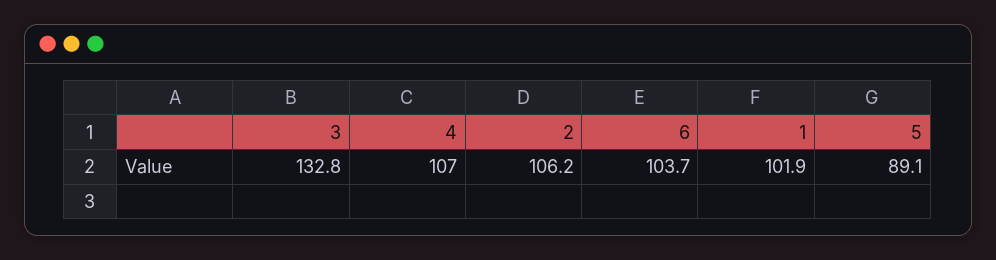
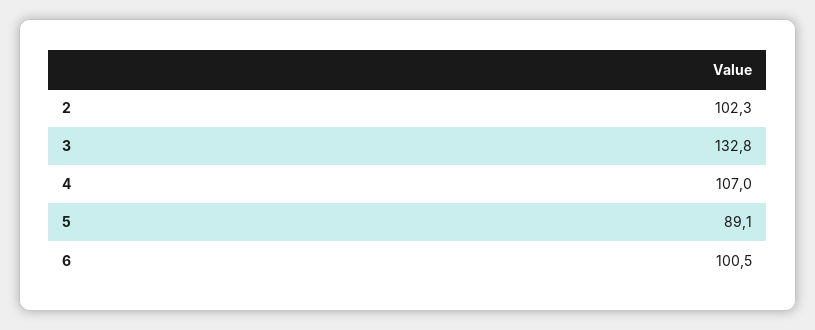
2: 106.2 -> 102.3
6: 103.7 -> 100.5
1: 101.9 -> none

